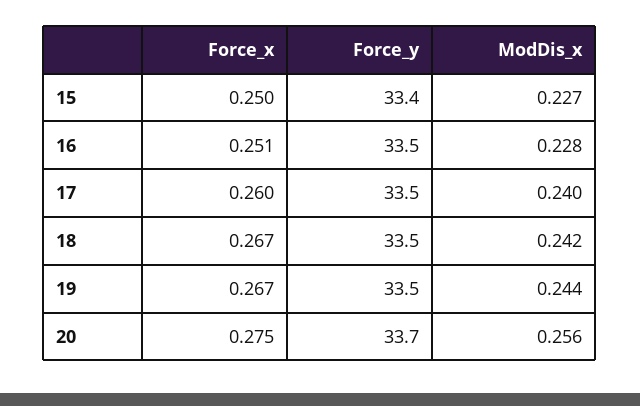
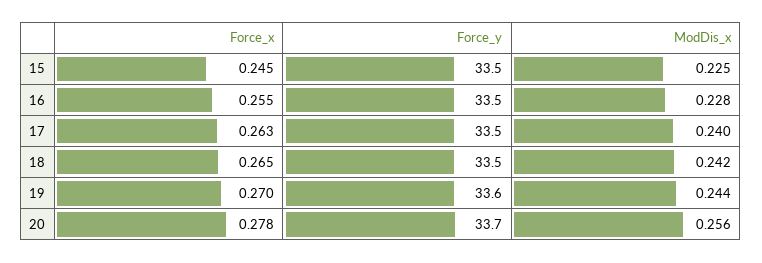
Force_x, 15: 0.25 -> 0.245
Force_y, 15: 33.4 -> 33.5
ModDis_x, 15: 0.227 -> 0.225
Force_x, 16: 0.251 -> 0.255
Force_x, 17: 0.26 -> 0.263
Force_x, 18: 0.267 -> 0.265
Force_x, 19: 0.267 -> 0.27
Force_y, 19: 33.5 -> 33.6
Force_x, 20: 0.275 -> 0.278

